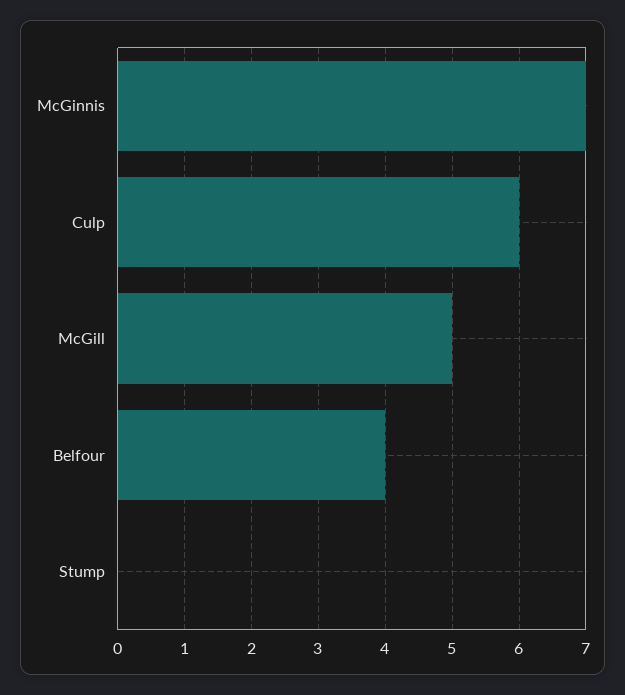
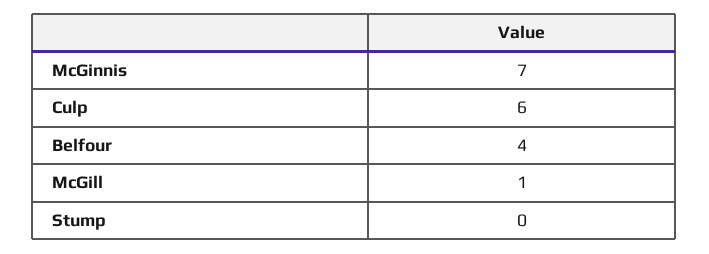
McGill: 5 -> 1

